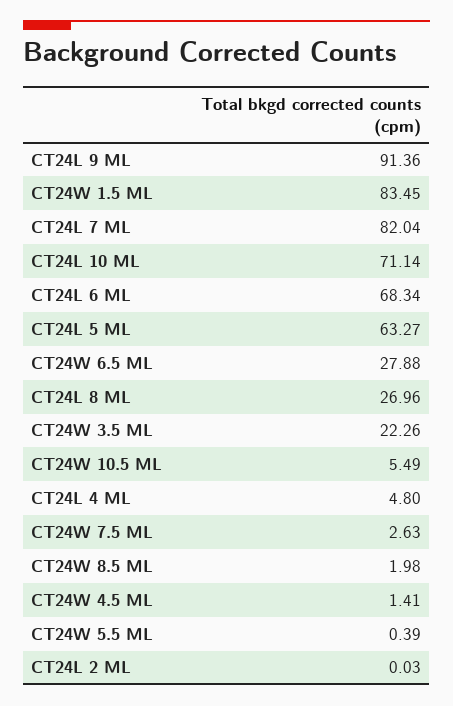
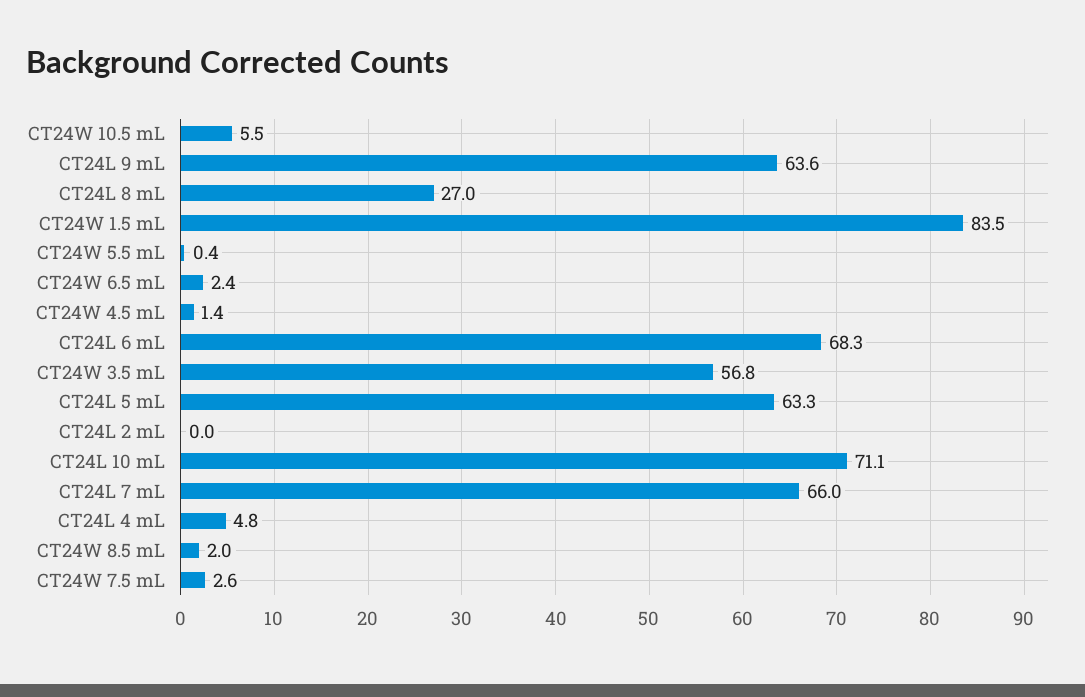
CT24L 9 ML: 91.36 -> 63.6
CT24L 7 ML: 82.04 -> 66
CT24W 6.5 ML: 27.88 -> 2.4
CT24W 3.5 ML: 22.26 -> 56.8

